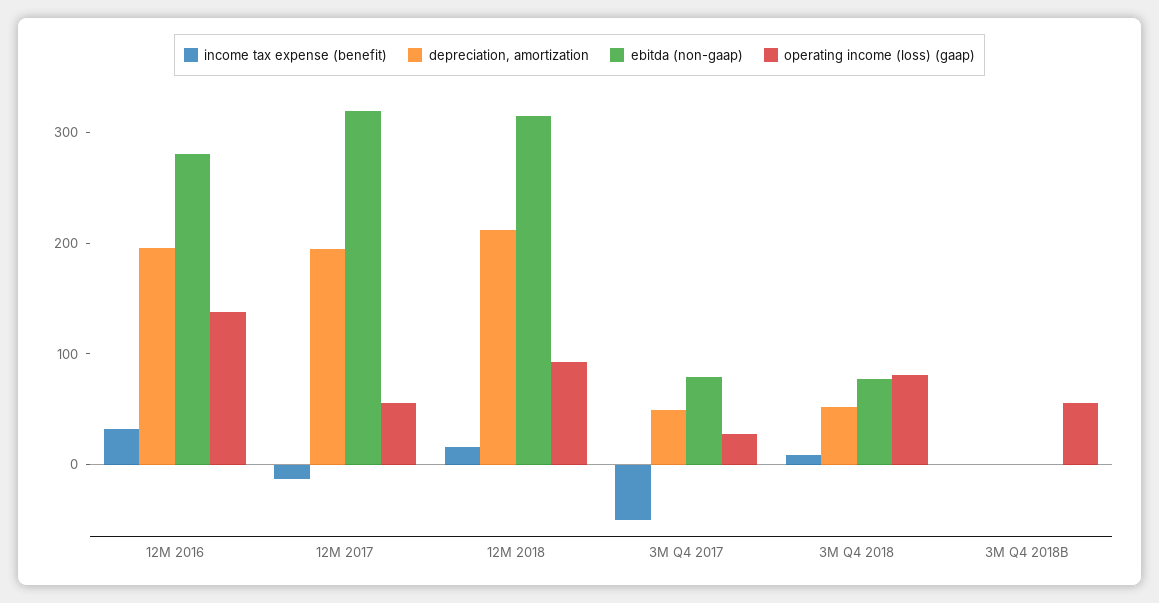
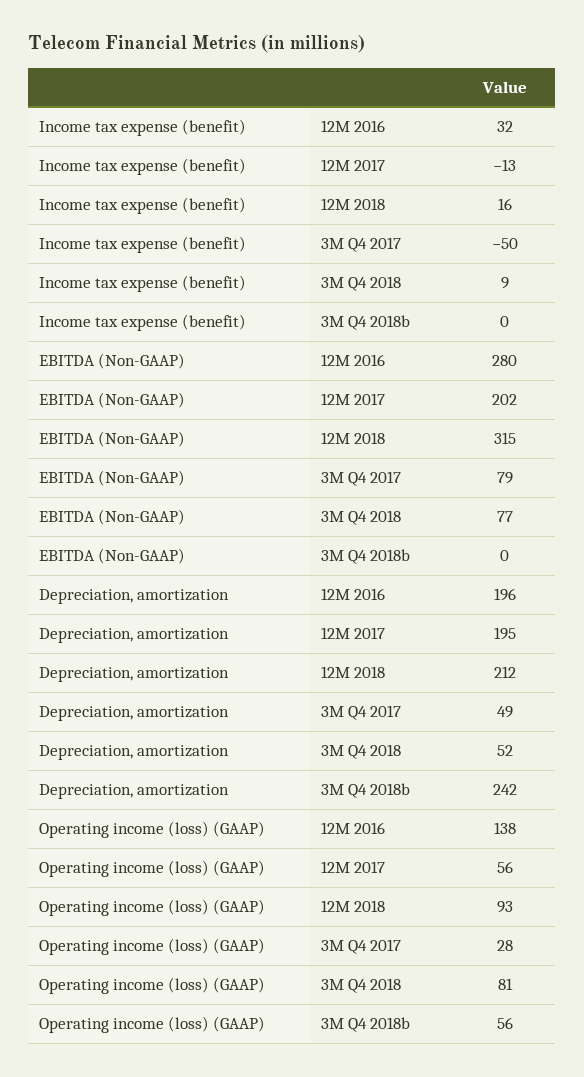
ebitda (non-gaap), 12M 2017: 320 -> 202
depreciation, amortization, 3M Q4 2018B: 0 -> 242

